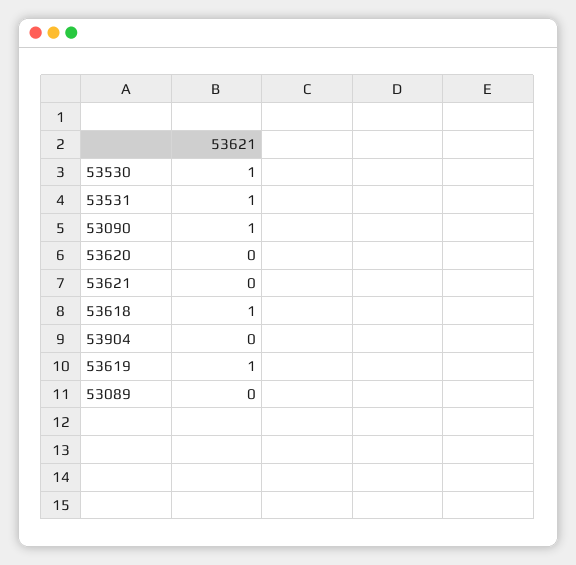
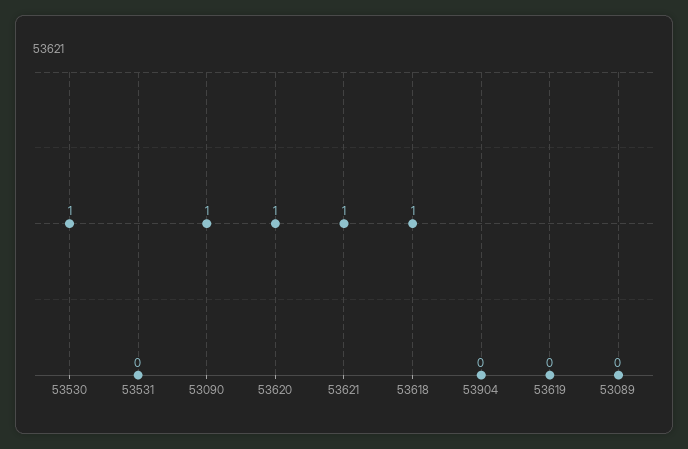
53531: 1 -> 0
53620: 0 -> 1
53621: 0 -> 1
53619: 1 -> 0

